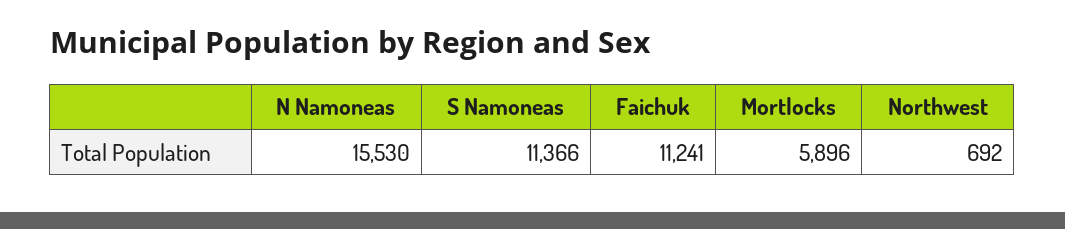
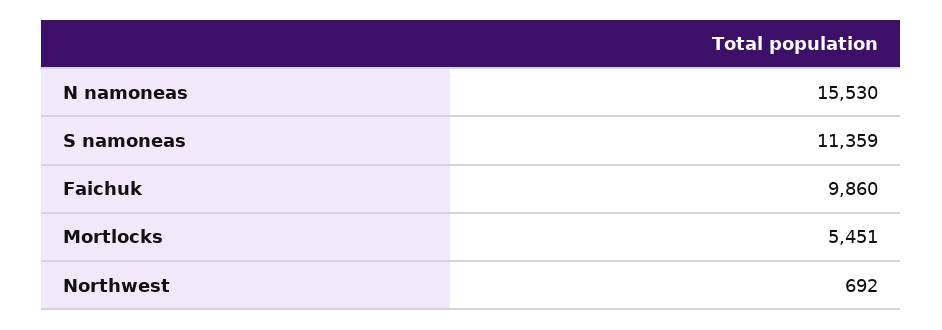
S Namoneas: 11366 -> 11359
Faichuk: 11241 -> 9860
Mortlocks: 5896 -> 5451

